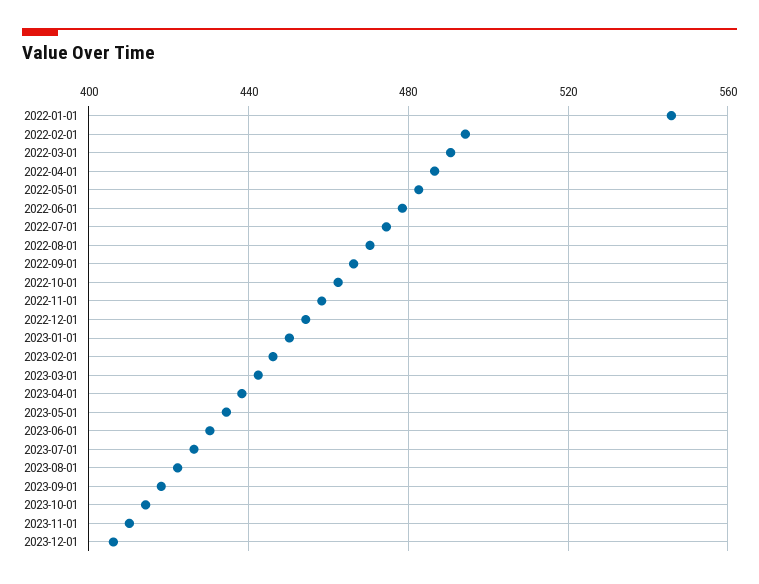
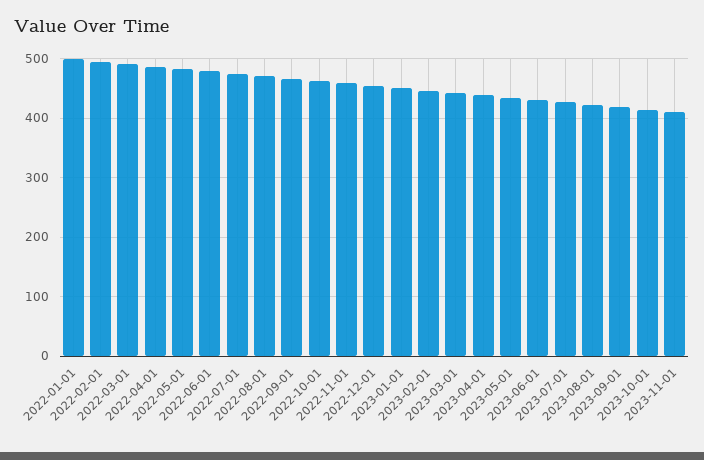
2022-01-01: 545 -> 500
2023-12-01: 405 -> none

